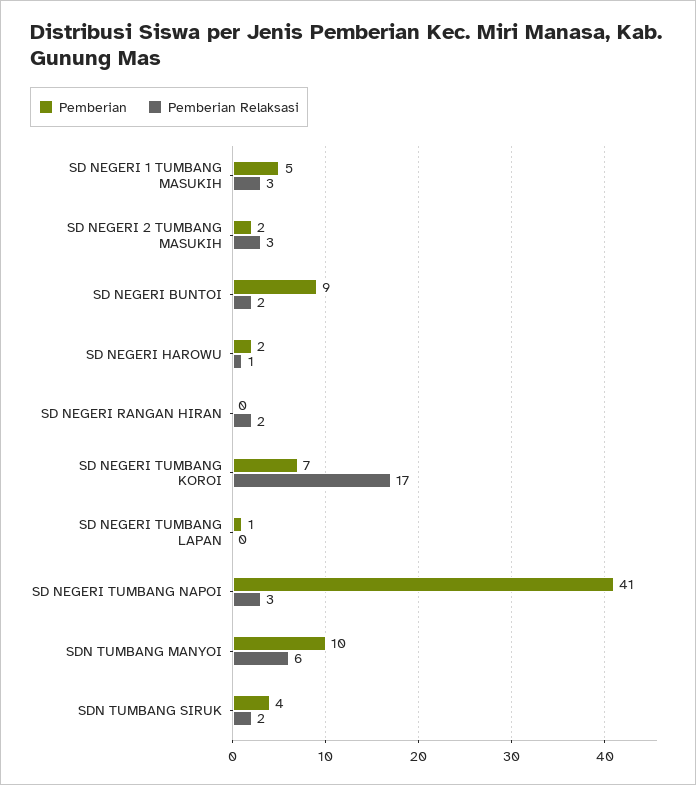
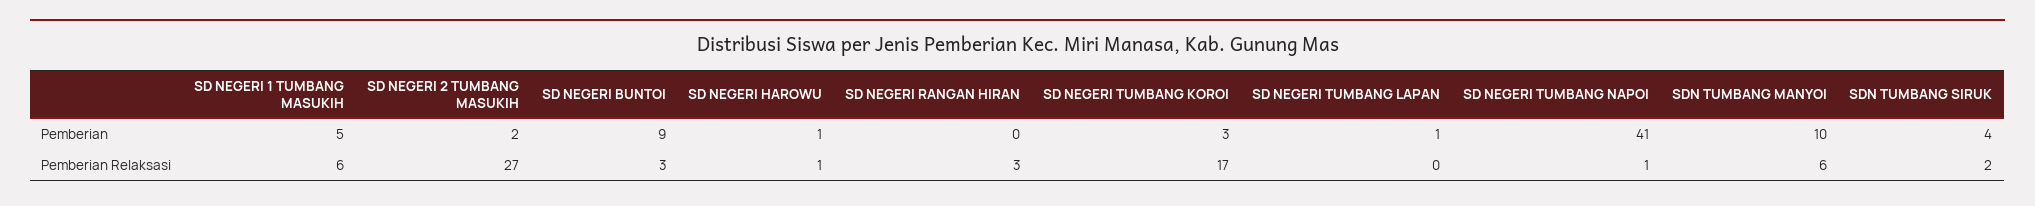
Pemberian Relaksasi, SD NEGERI 1 TUMBANG MASUKIH: 3 -> 6
Pemberian Relaksasi, SD NEGERI 2 TUMBANG MASUKIH: 3 -> 27
Pemberian Relaksasi, SD NEGERI BUNTOI: 2 -> 3
Pemberian, SD NEGERI HAROWU: 2 -> 1
Pemberian Relaksasi, SD NEGERI RANGAN HIRAN: 2 -> 3
Pemberian, SD NEGERI TUMBANG KOROI: 7 -> 3
Pemberian Relaksasi, SD NEGERI TUMBANG NAPOI: 3 -> 1

